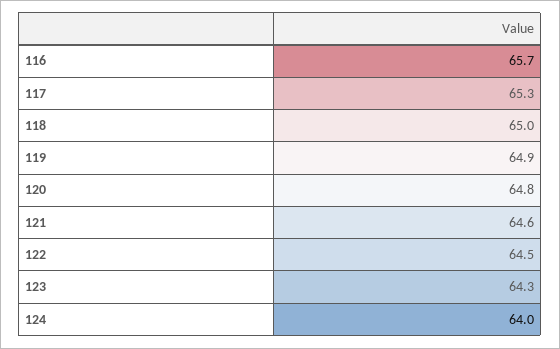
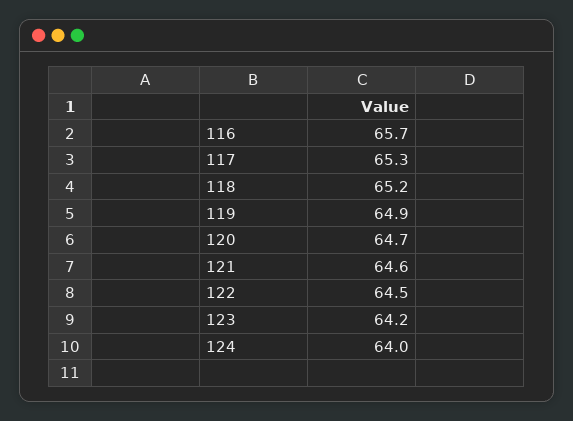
118: 65 -> 65.2
120: 64.8 -> 64.7
123: 64.3 -> 64.2

